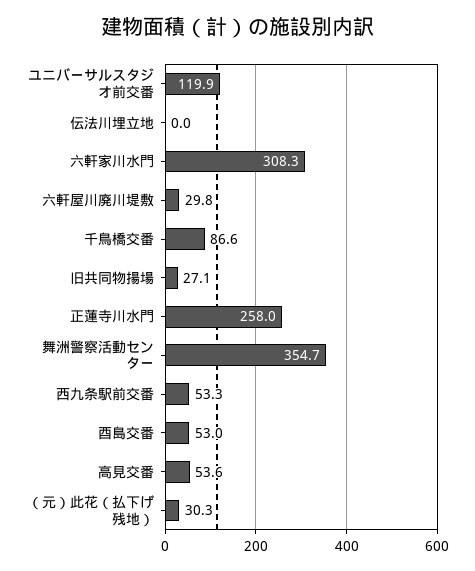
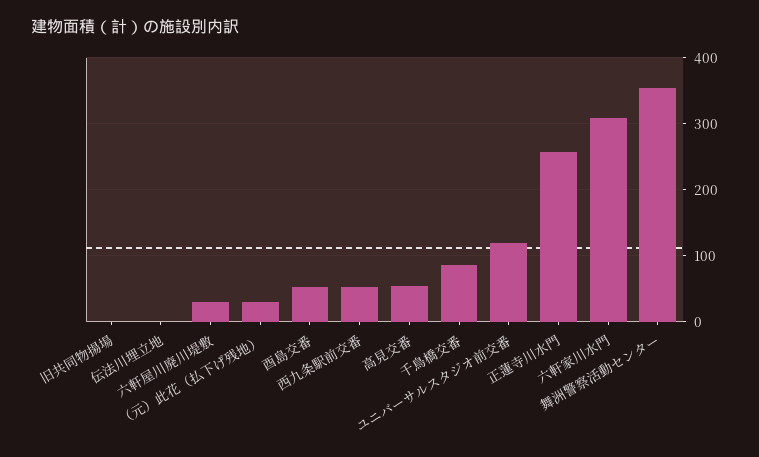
旧共同物揚場: 27.1 -> 0

